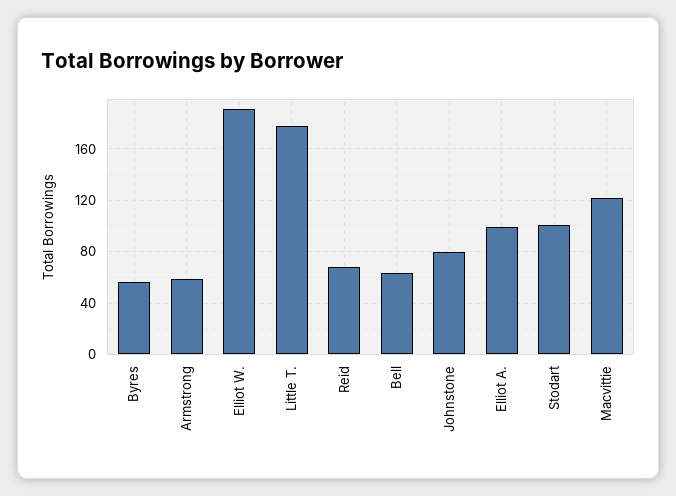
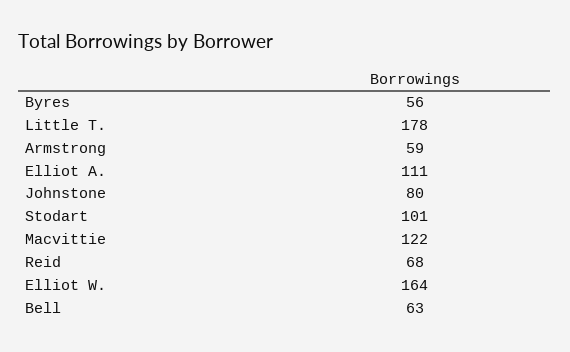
Elliot W.: 190 -> 164
Elliot A.: 100 -> 111

